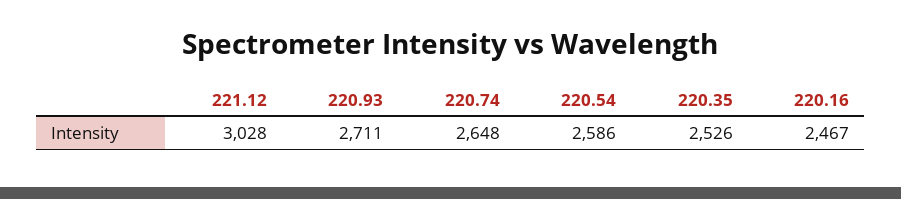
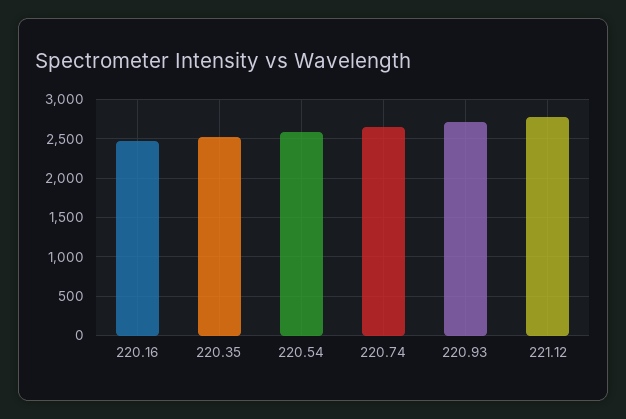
221.12: 3028 -> 2800

